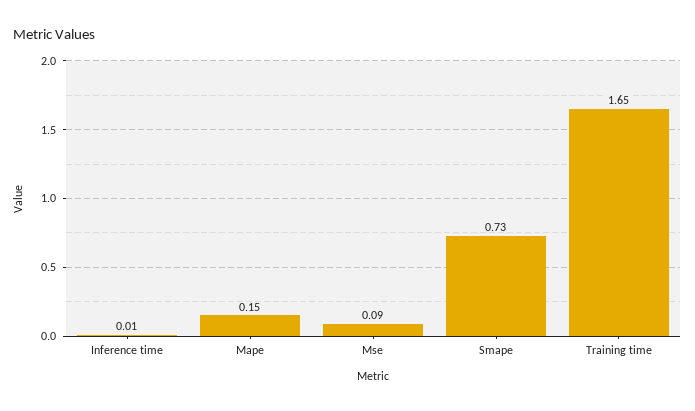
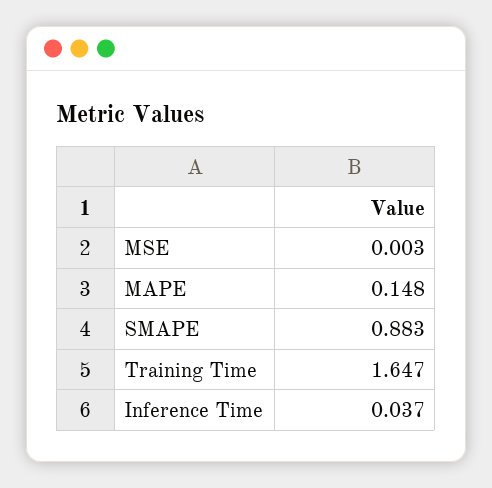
Inference time: 0.01 -> 0.037
Mse: 0.09 -> 0.003
Smape: 0.73 -> 0.883

